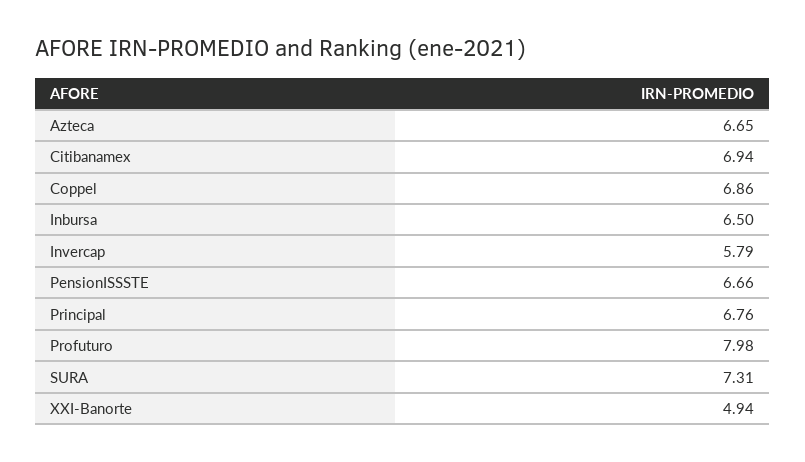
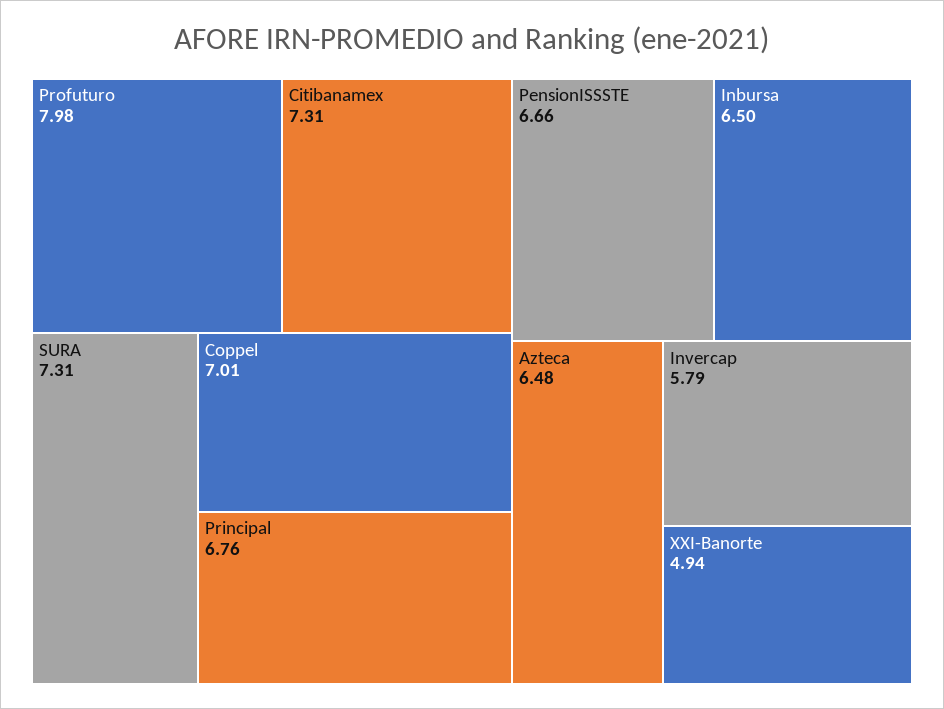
Azteca: 6.65 -> 6.48
Citibanamex: 6.94 -> 7.31
Coppel: 6.86 -> 7.01

